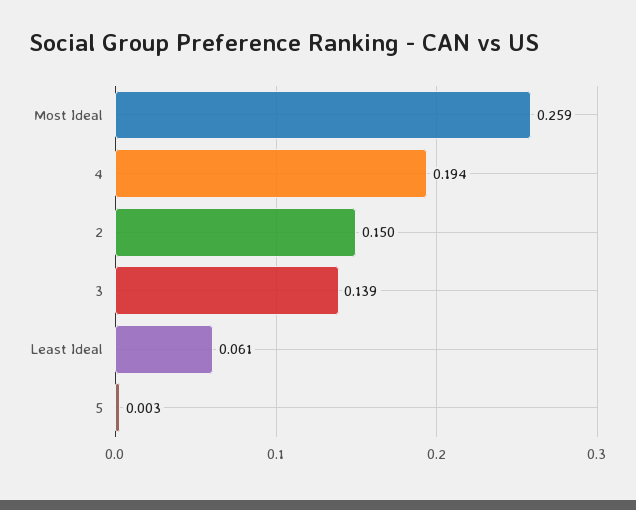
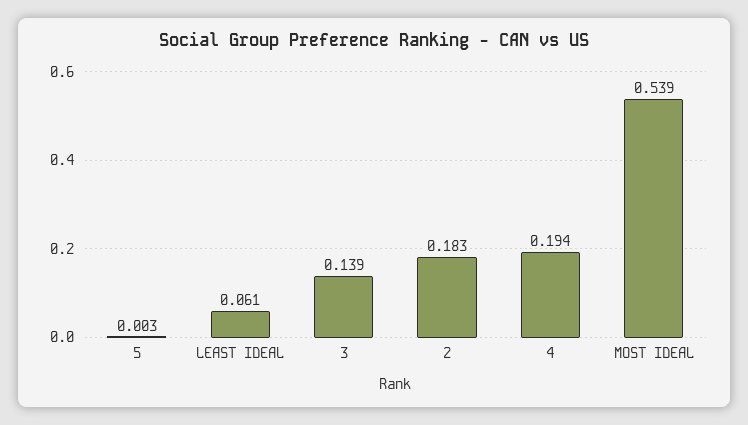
Most Ideal: 0.259 -> 0.539
2: 0.15 -> 0.183

